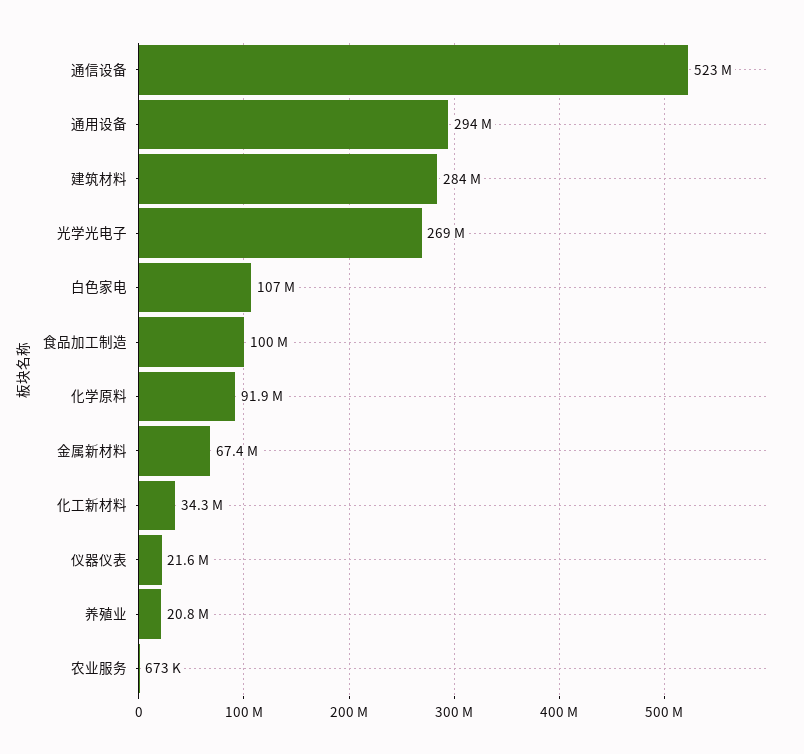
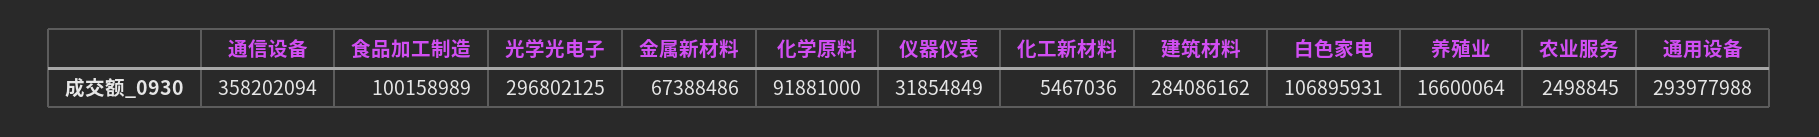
通信设备: 523000000 -> 358202094
光学光电子: 269000000 -> 296802125
化工新材料: 34300000 -> 5467036
仪器仪表: 21600000 -> 31854849
养殖业: 20800000 -> 16600064
农业服务: 673000 -> 2498845

